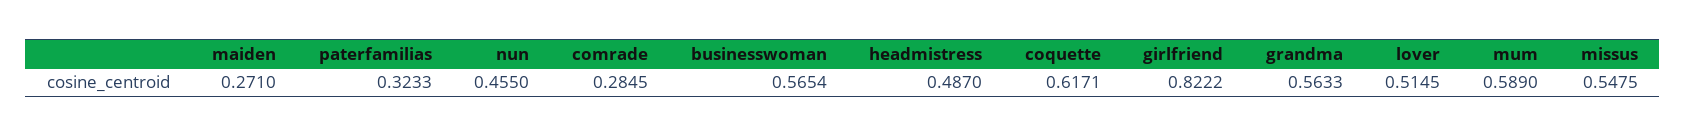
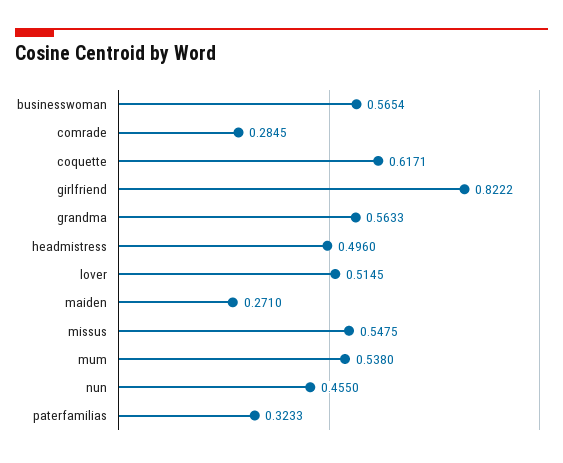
headmistress: 0.487 -> 0.496
mum: 0.589 -> 0.538

